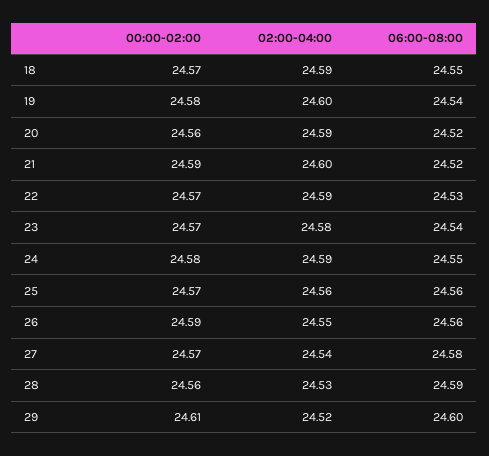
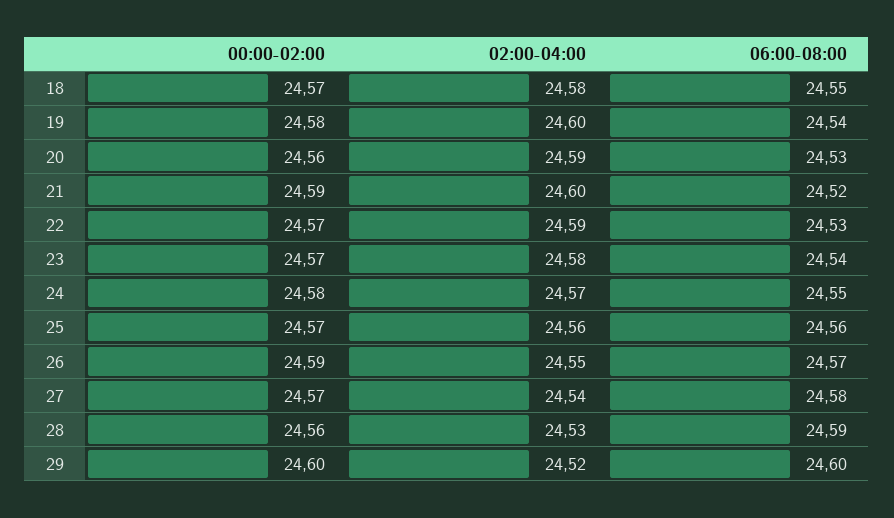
02:00-04:00, 18: 24.59 -> 24.58
06:00-08:00, 20: 24.52 -> 24.53
02:00-04:00, 24: 24.59 -> 24.57
06:00-08:00, 26: 24.56 -> 24.57
00:00-02:00, 29: 24.61 -> 24.6

